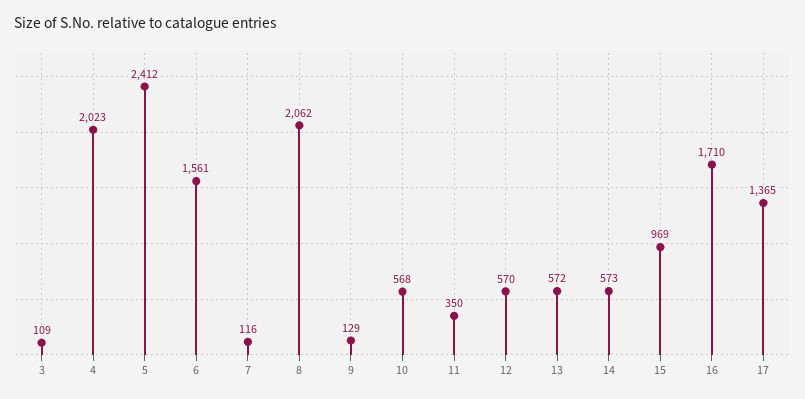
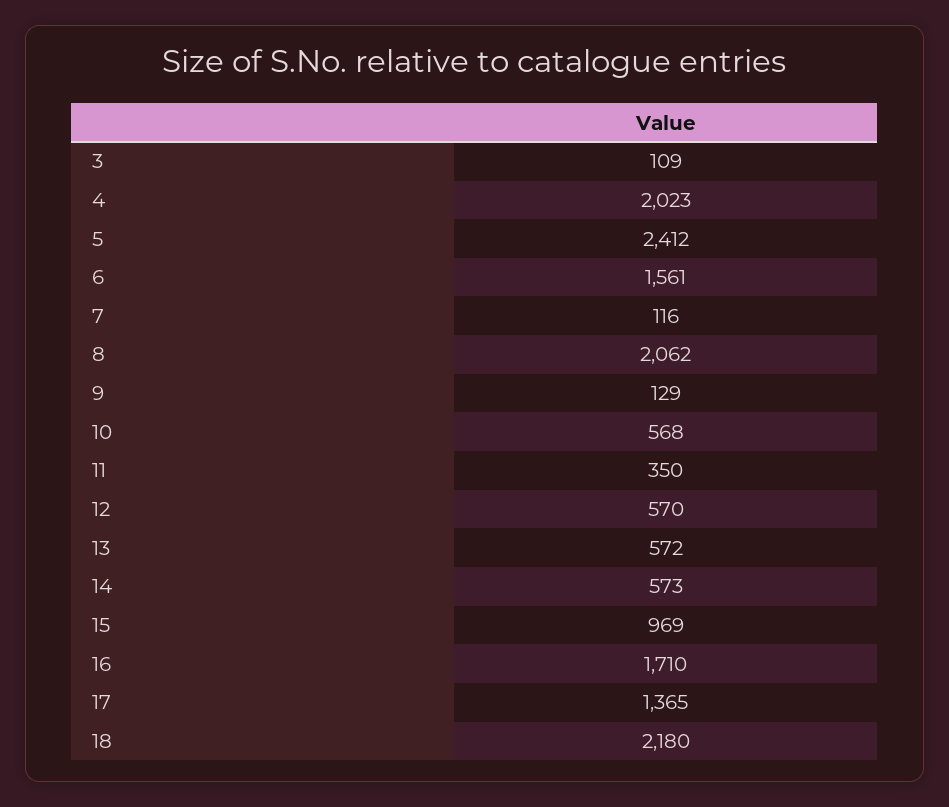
18: none -> 2180

